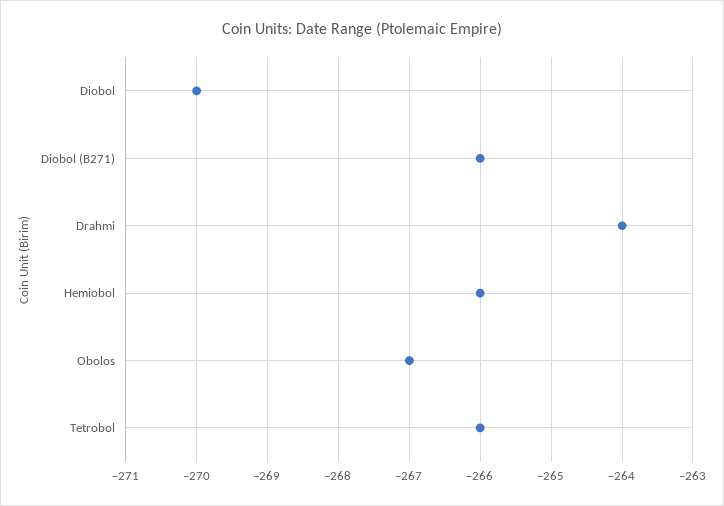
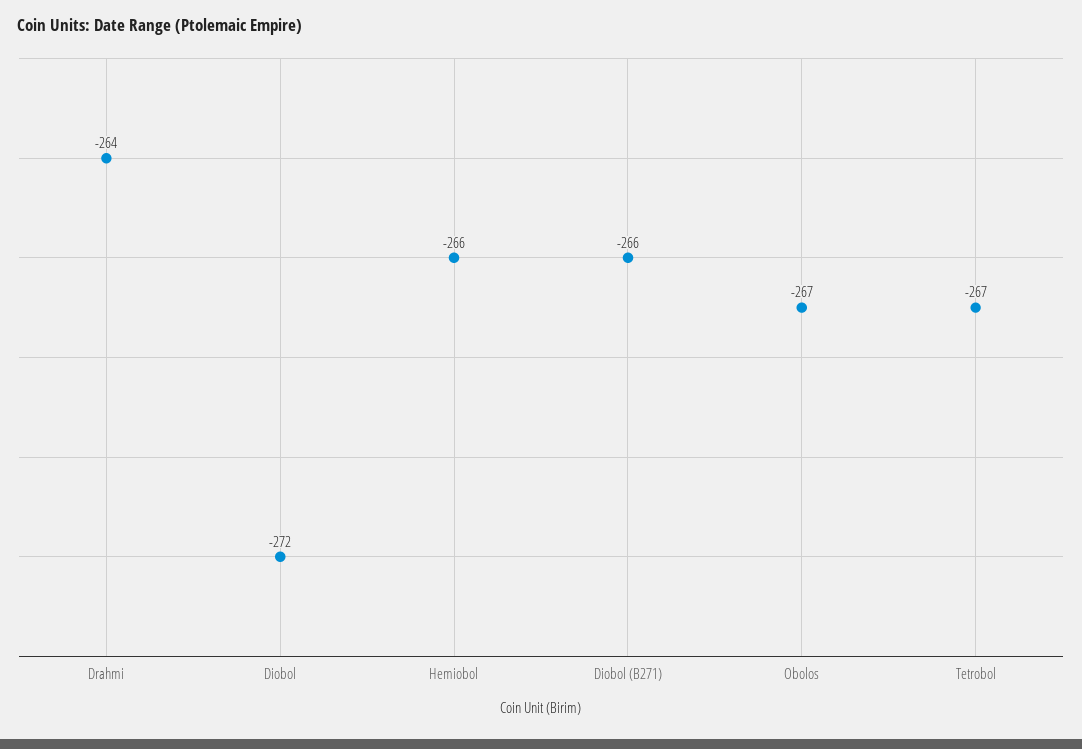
Diobol: -270 -> -272
Tetrobol: -266 -> -267

